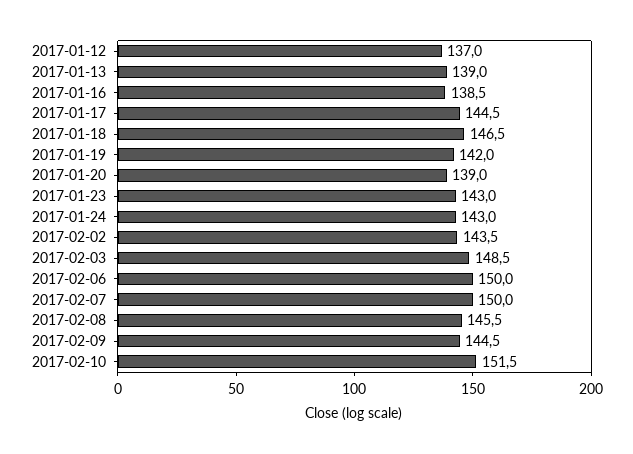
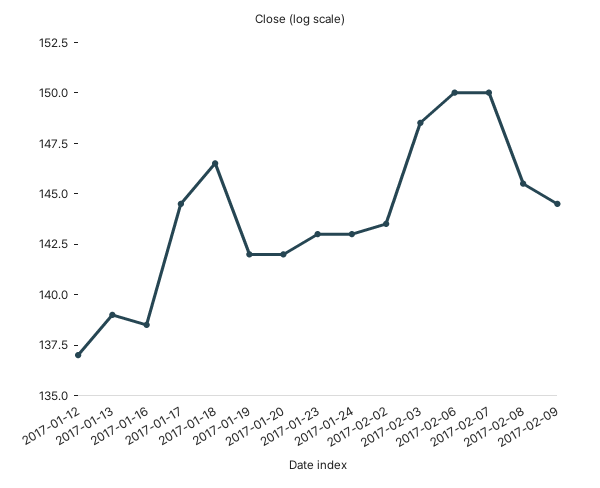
2017-01-20: 139 -> 142
2017-02-10: 151.5 -> none

